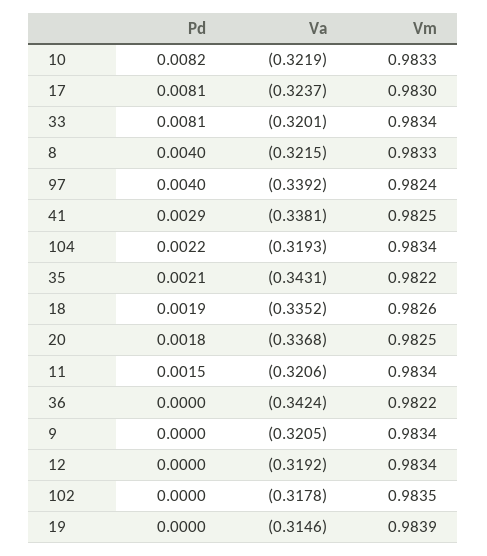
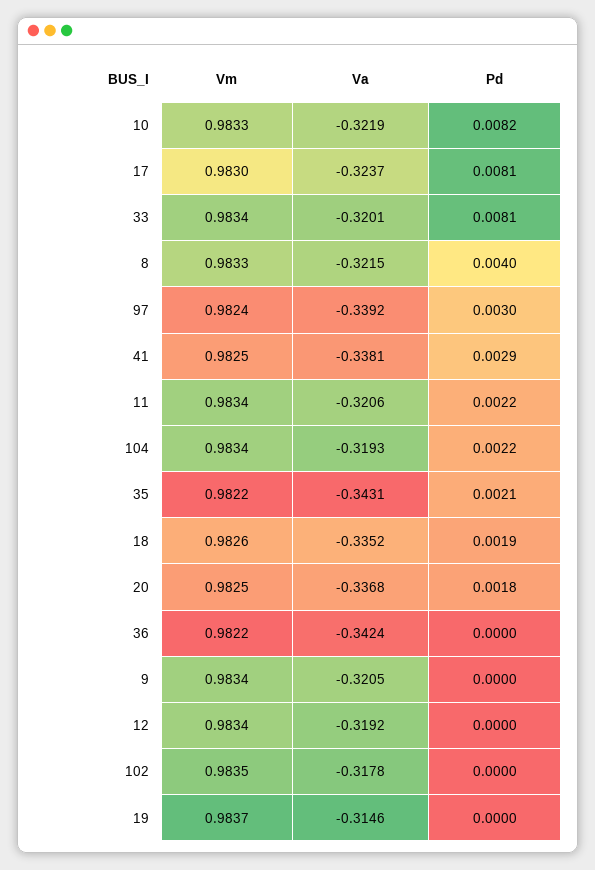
Pd, 97: 0.004 -> 0.003
Pd, 11: 0.0015 -> 0.0022
Vm, 19: 0.9839 -> 0.9837

